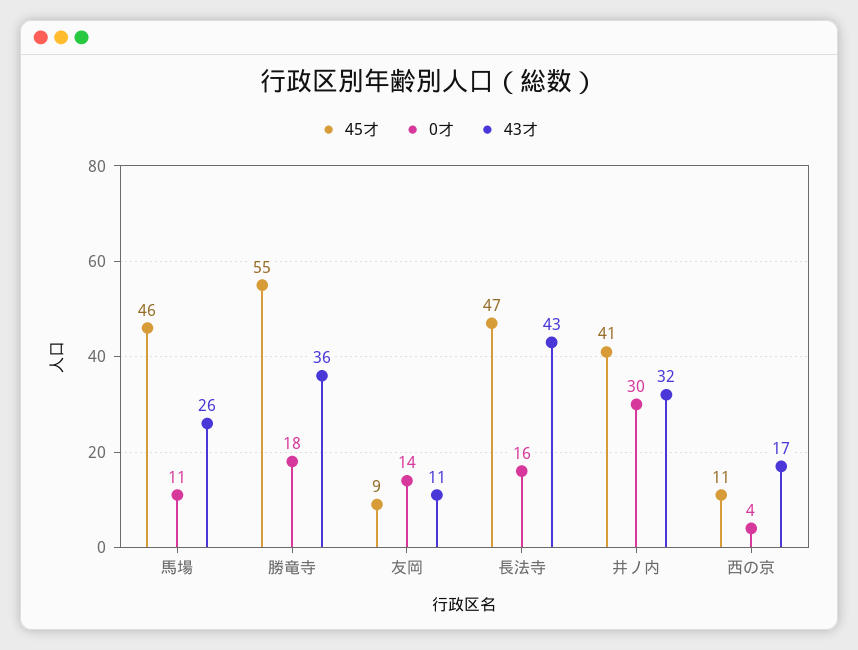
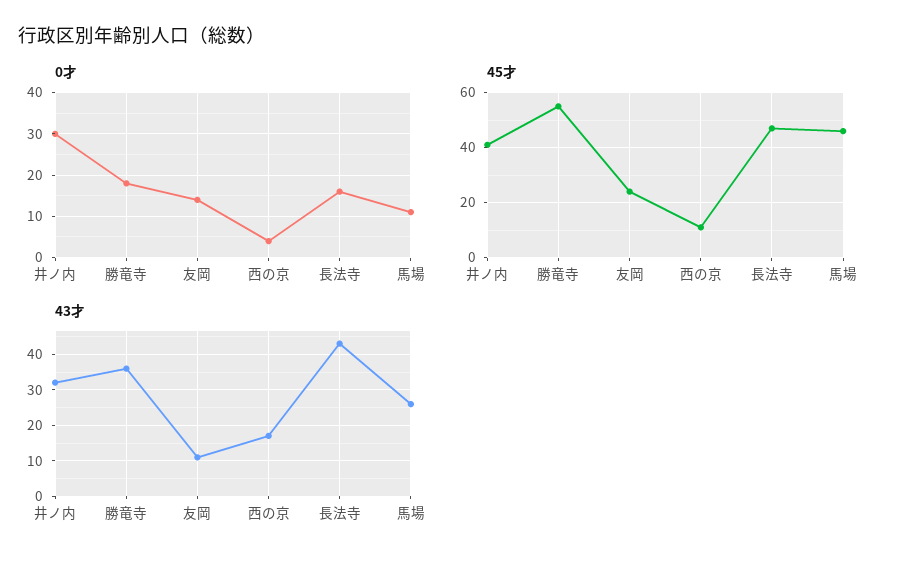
45才, 友岡: 9 -> 25

